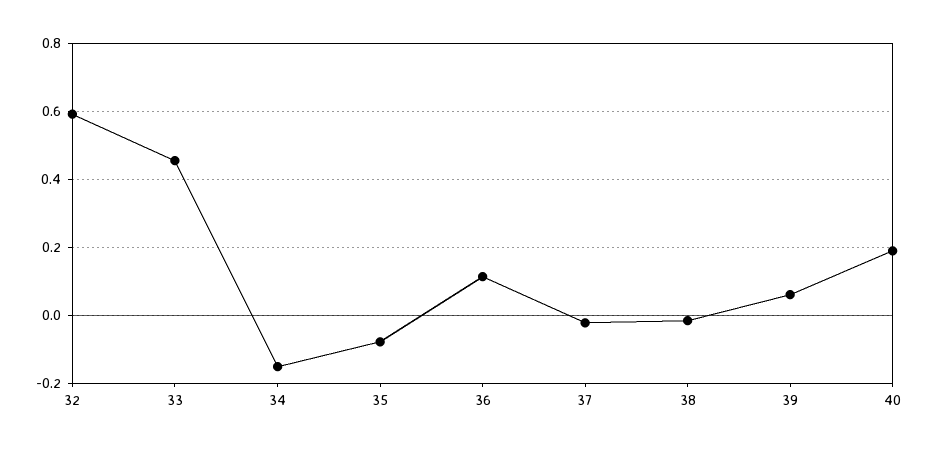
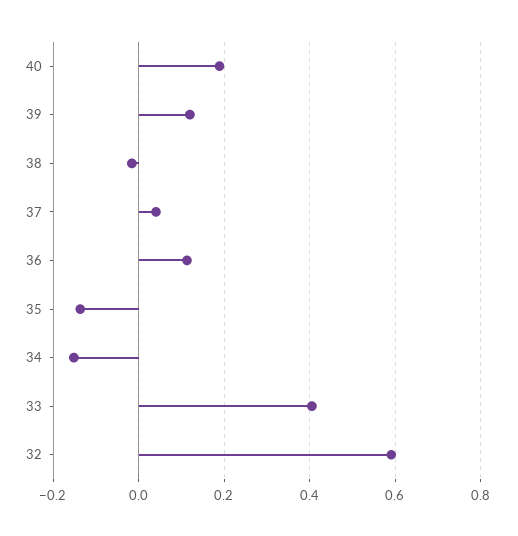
33: 0.46 -> 0.4
35: -0.08 -> -0.14
37: -0.02 -> 0.04
39: 0.06 -> 0.12

